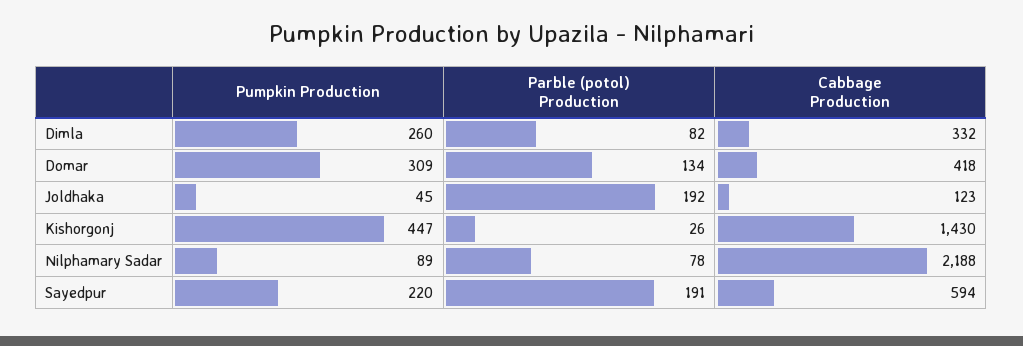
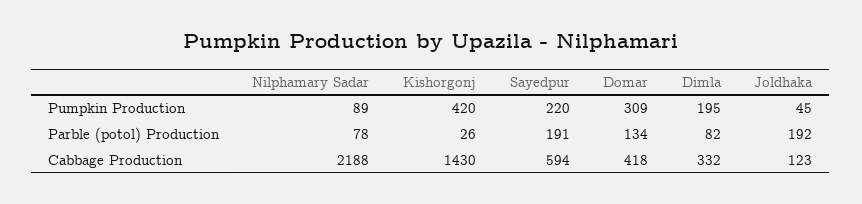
Pumpkin Production, Dimla: 260 -> 195
Pumpkin Production, Kishorgonj: 447 -> 420

